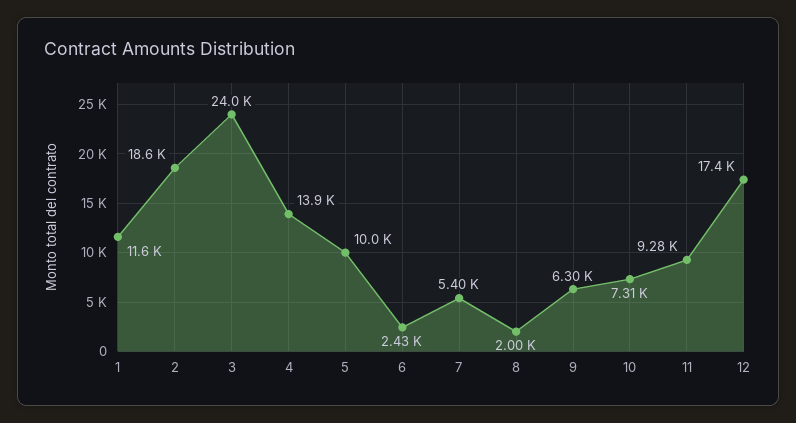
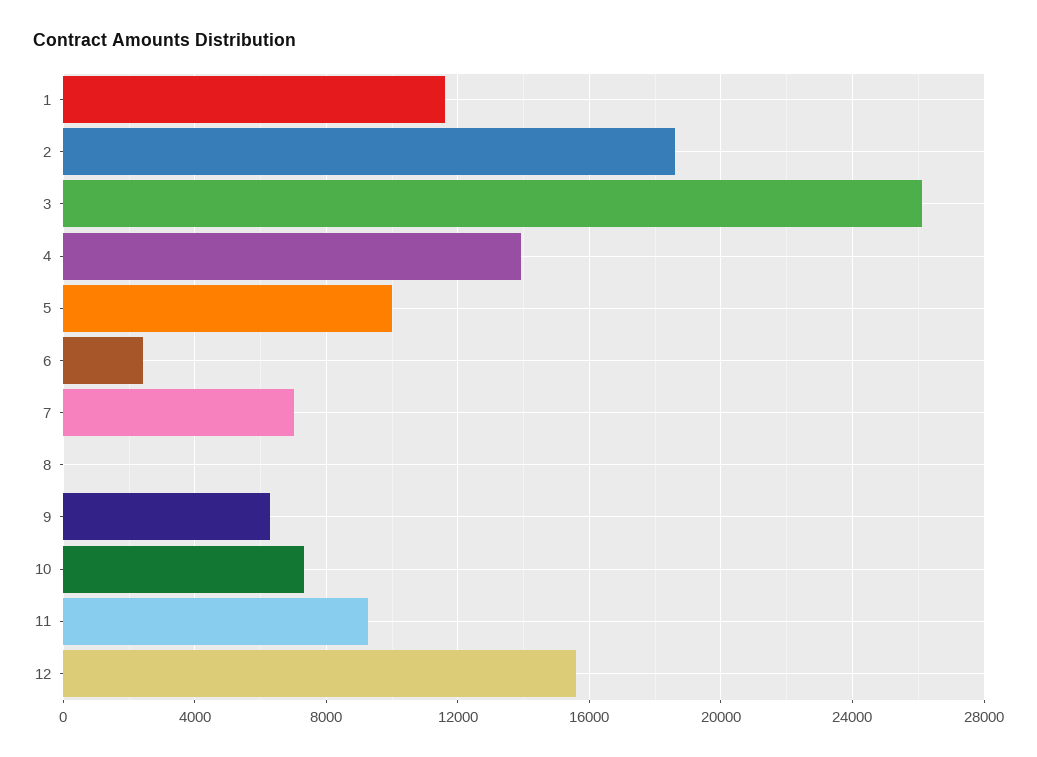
3: 24000 -> 26000
7: 5400 -> 7000
8: 2000 -> 0
12: 17400 -> 15500

